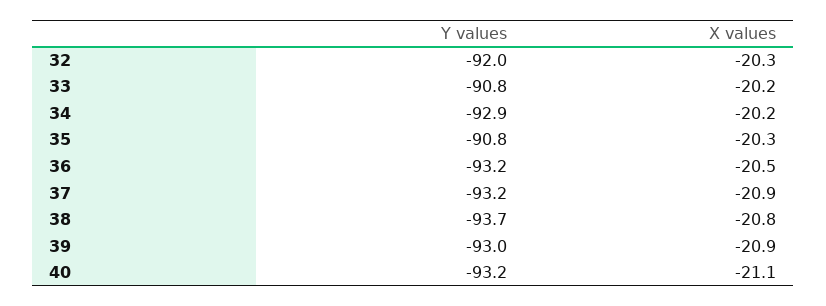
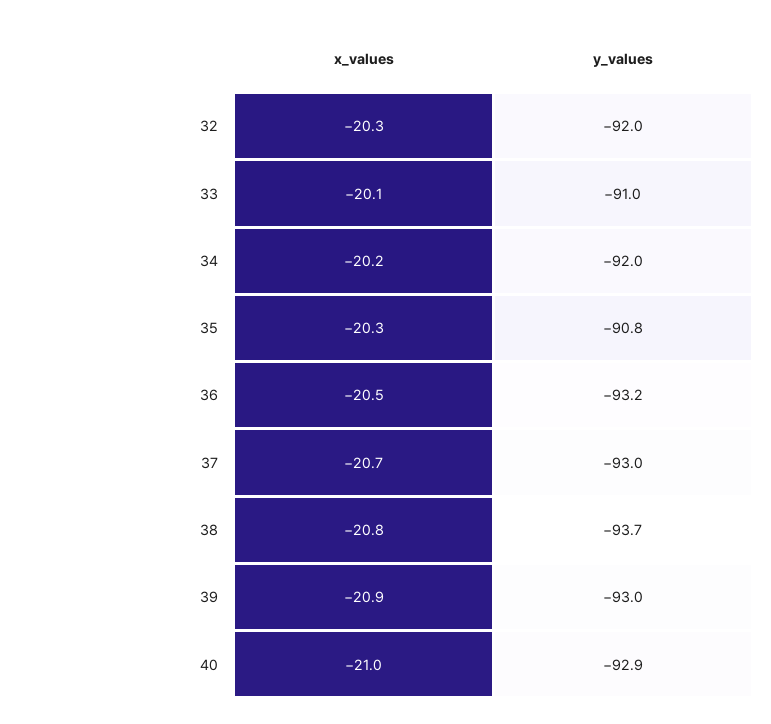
Y values, 33: -90.8 -> -91
X values, 33: -20.2 -> -20.1
Y values, 34: -92.9 -> -92
Y values, 37: -93.2 -> -93
X values, 37: -20.9 -> -20.7
Y values, 40: -93.2 -> -92.9
X values, 40: -21.1 -> -21

